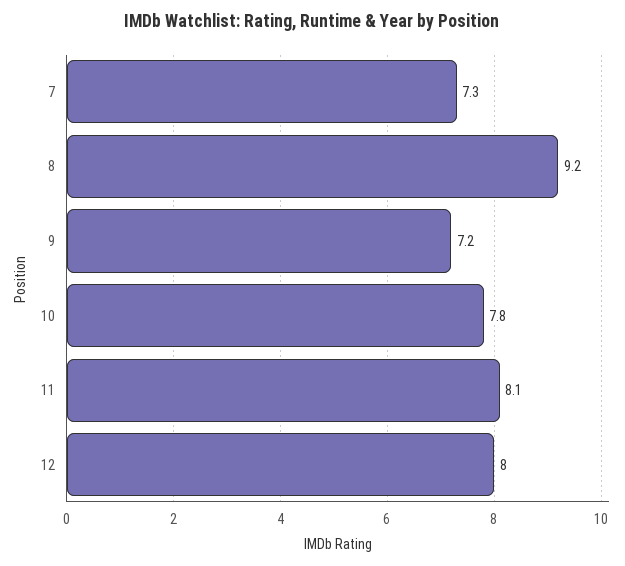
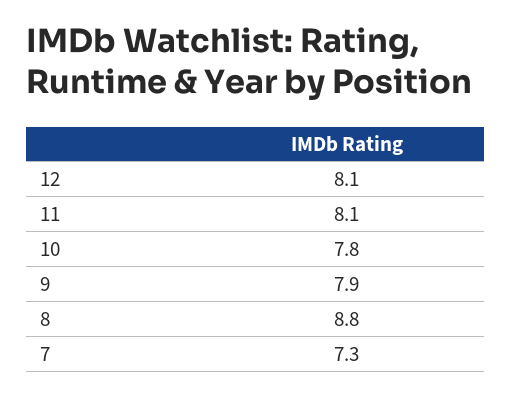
8: 9.2 -> 8.8
9: 7.2 -> 7.9
12: 8 -> 8.1

